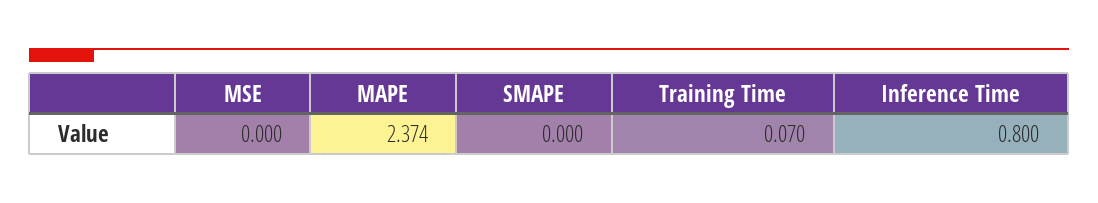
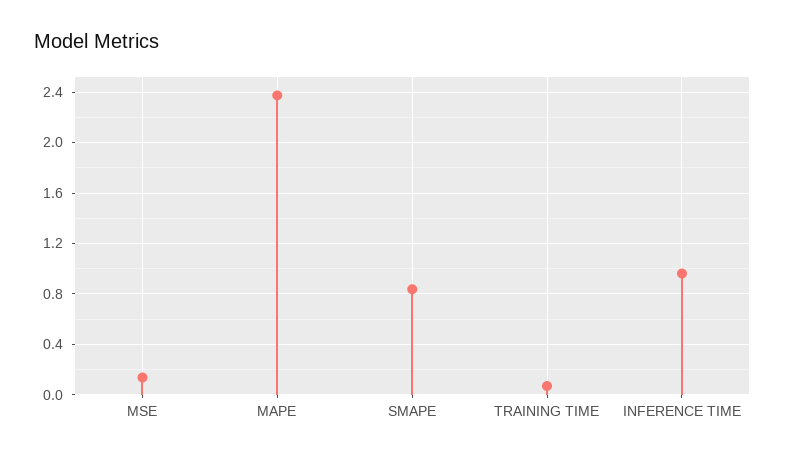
MSE: 0 -> 0.15
SMAPE: 0 -> 0.85
Inference Time: 0.8 -> 0.95

